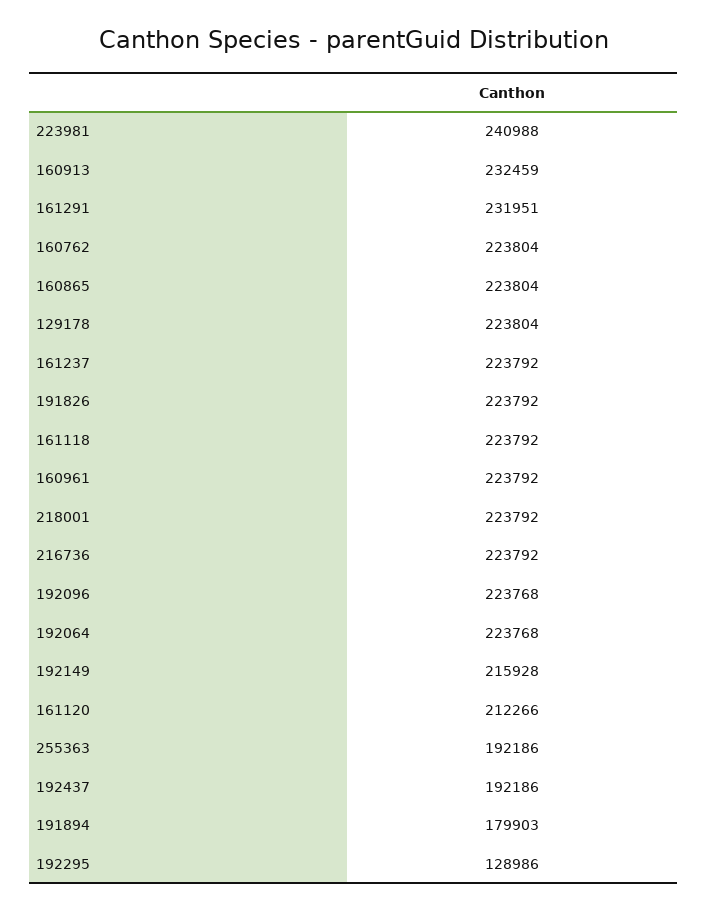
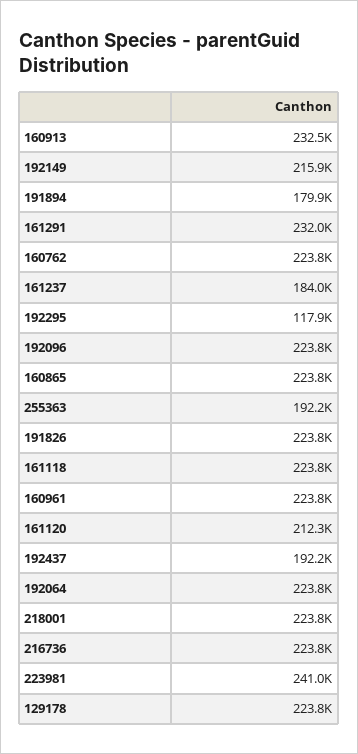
161237: 223792 -> 184000
192295: 128986 -> 117900

